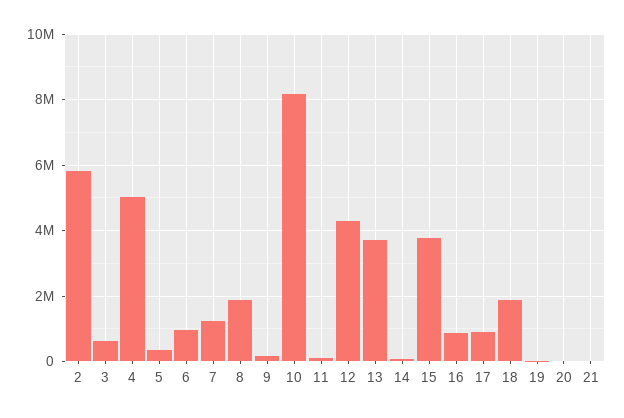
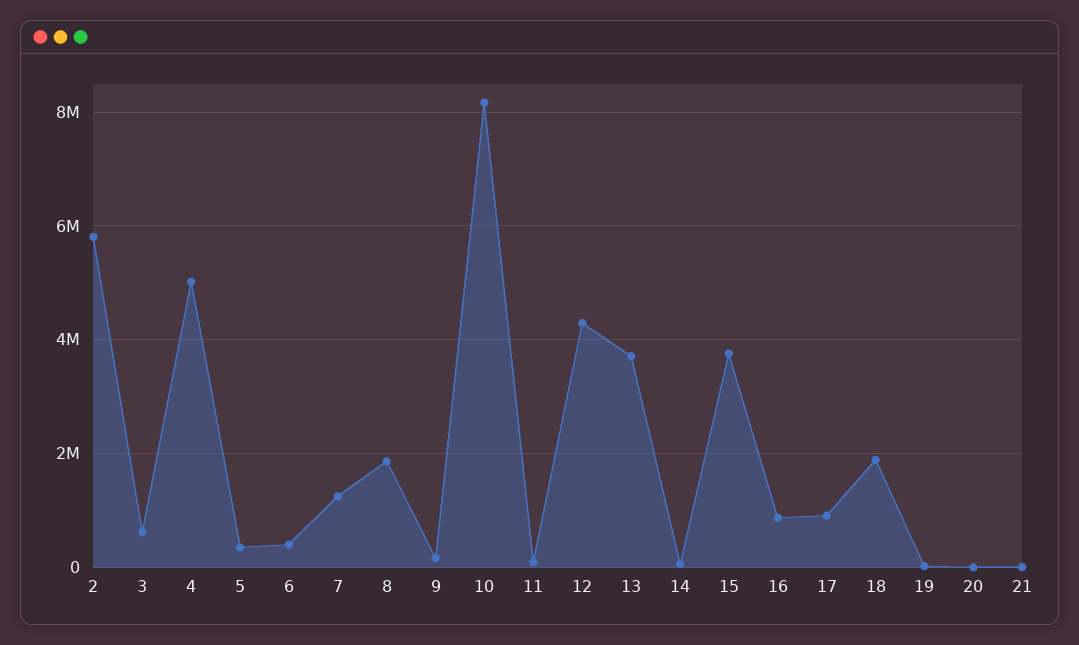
6: 1000000 -> 400000

